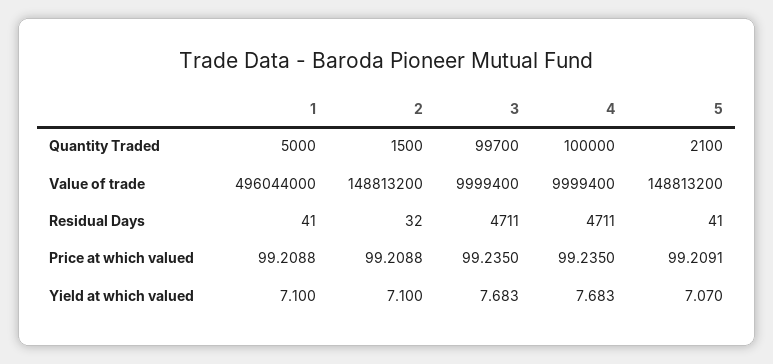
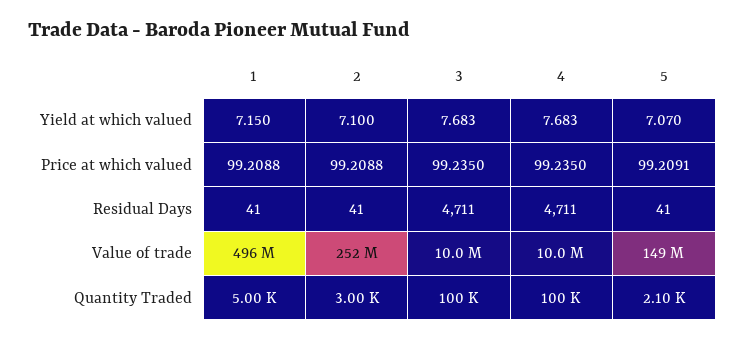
2, Quantity Traded: 1500 -> 3000
3, Quantity Traded: 99700 -> 100000
2, Value of trade: 148813200 -> 252000000
2, Residual Days: 32 -> 41
1, Yield at which valued: 7.1 -> 7.15

